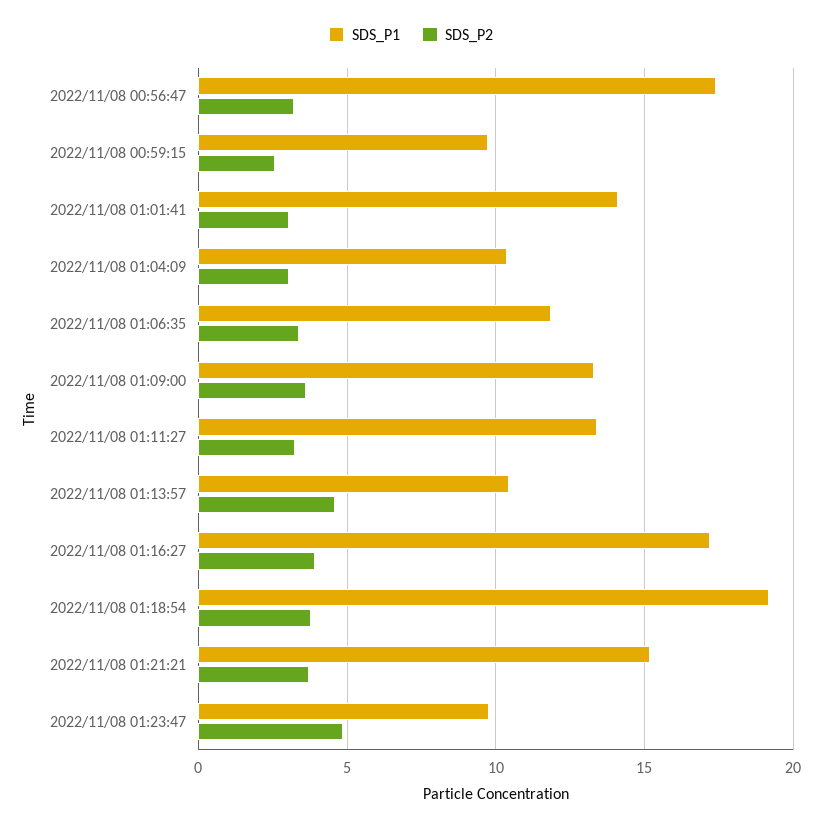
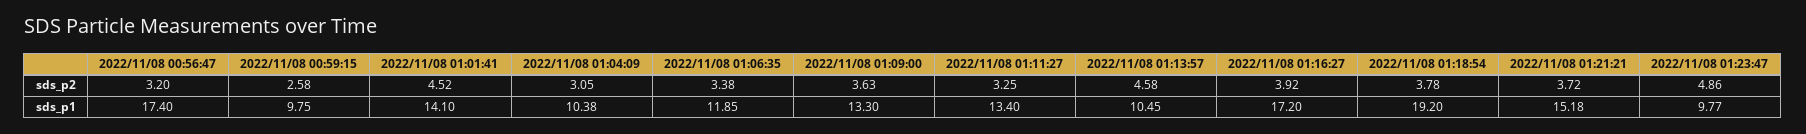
SDS_P2, 2022/11/08 01:01:41: 3 -> 4.52

